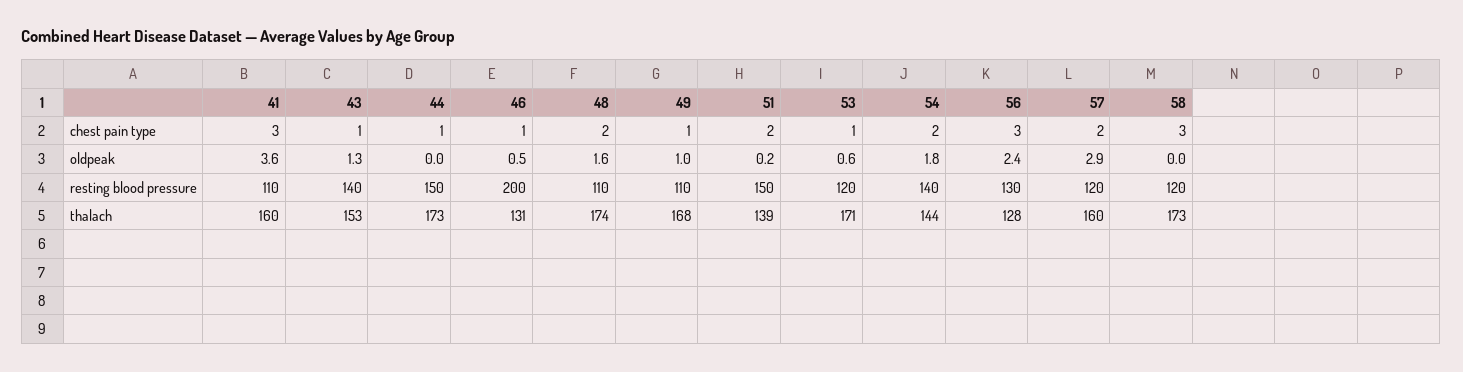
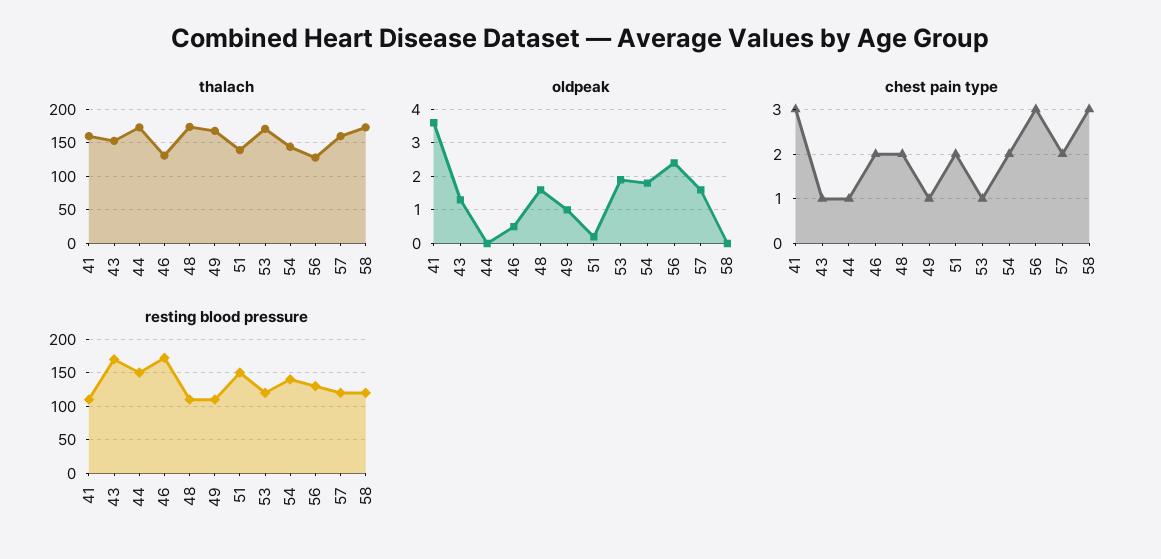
chest pain type, 46: 1 -> 2
oldpeak, 53: 0.6 -> 2
oldpeak, 57: 2.9 -> 1.5
resting blood pressure, 43: 140 -> 170
resting blood pressure, 46: 200 -> 170

